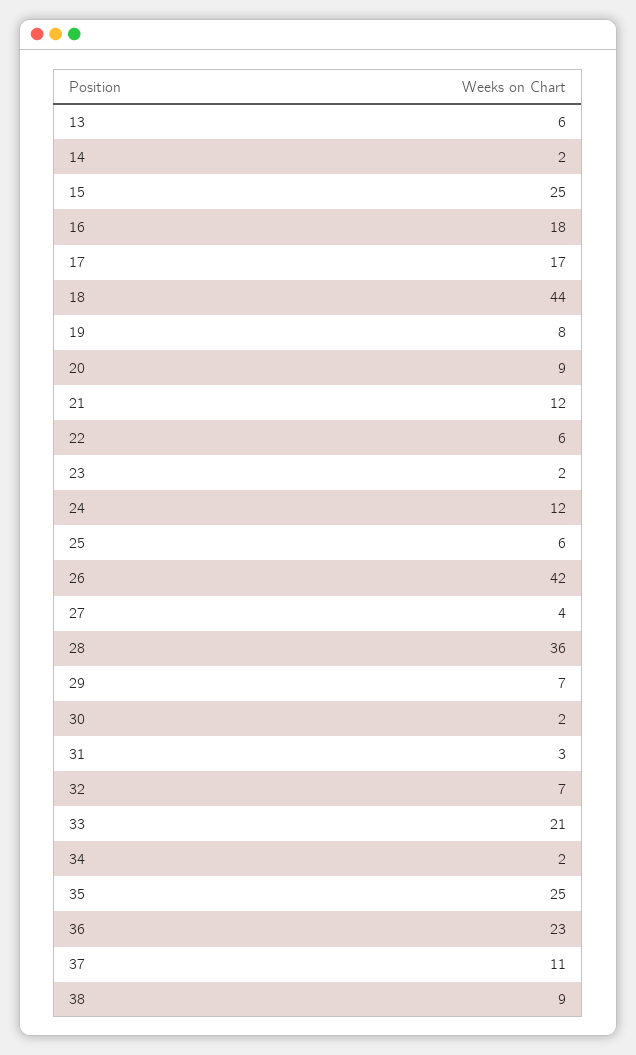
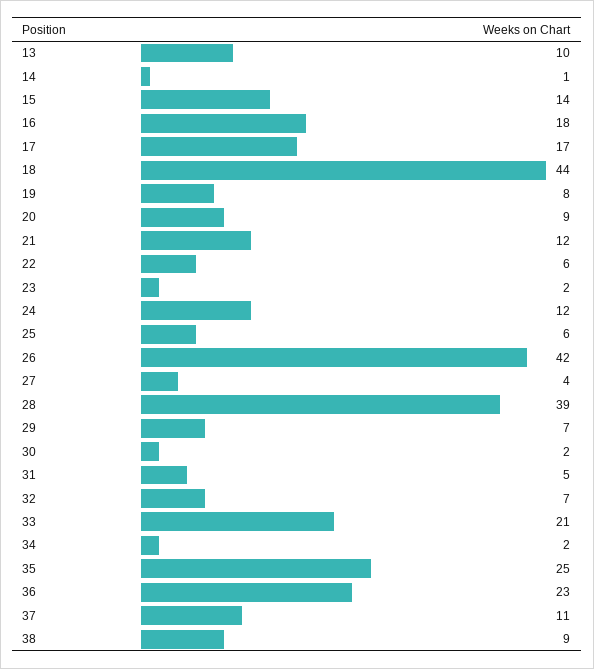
13: 6 -> 10
14: 2 -> 1
15: 25 -> 14
28: 36 -> 39
31: 3 -> 5

